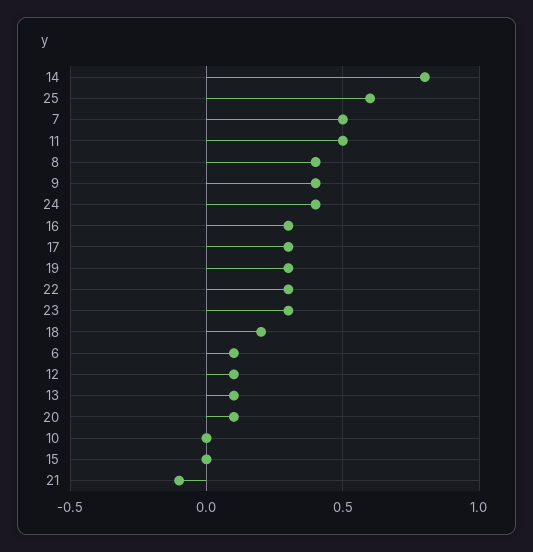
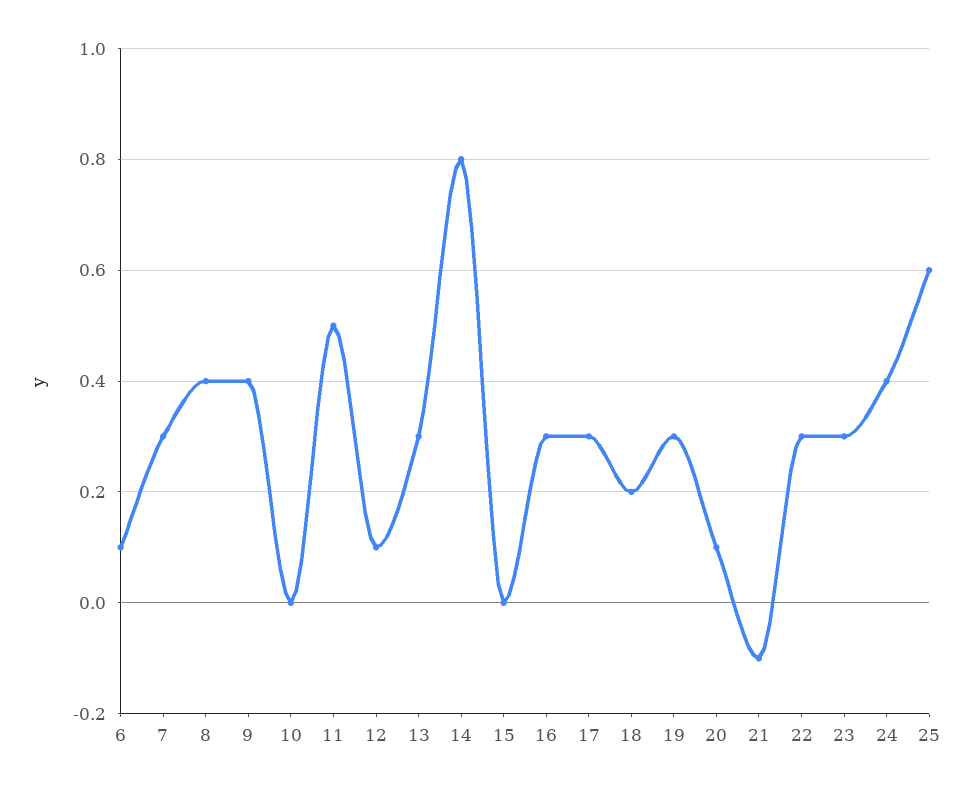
7: 0.5 -> 0.3
13: 0.1 -> 0.3

